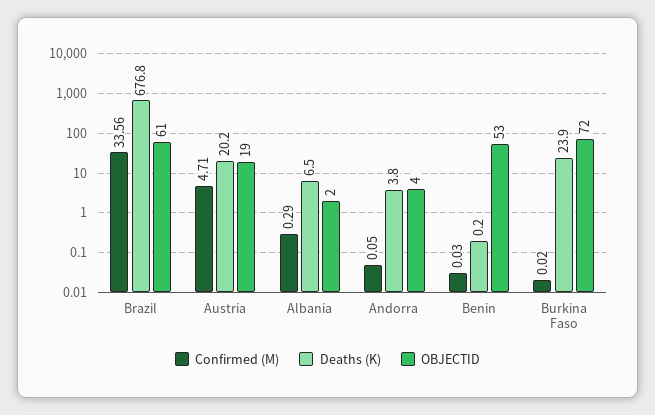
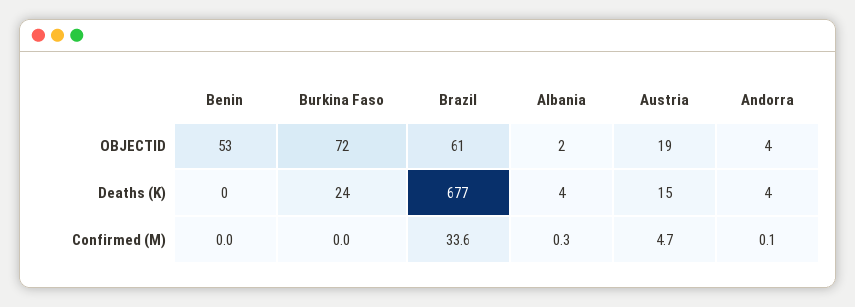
Deaths (K), Austria: 20.2 -> 15
Deaths (K), Albania: 6.5 -> 4

